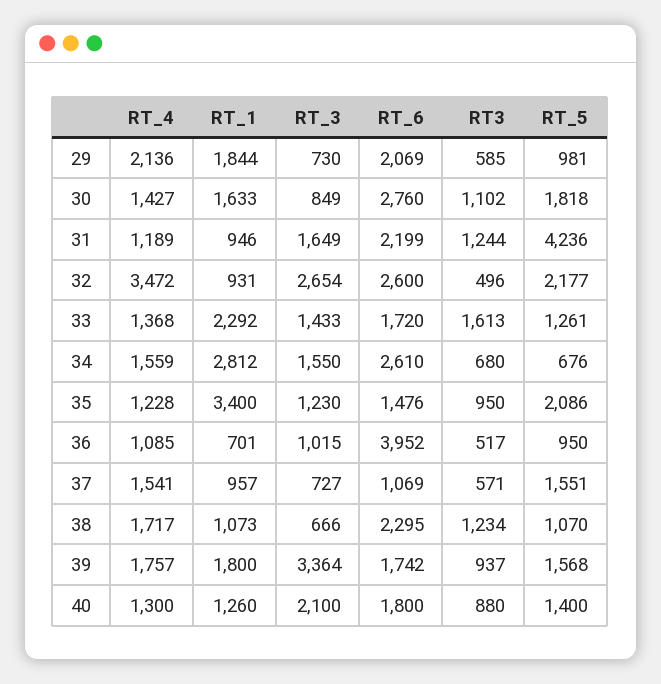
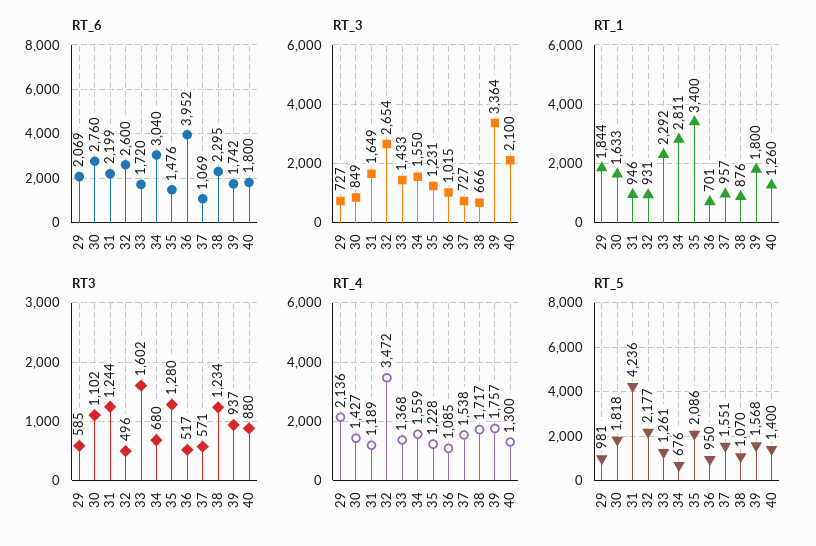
RT_3, 29: 730 -> 727
RT3, 33: 1613 -> 1602
RT_1, 34: 2812 -> 2811
RT_6, 34: 2610 -> 3040
RT_3, 35: 1230 -> 1231
RT3, 35: 950 -> 1280
RT_4, 37: 1541 -> 1538
RT_1, 38: 1073 -> 876

